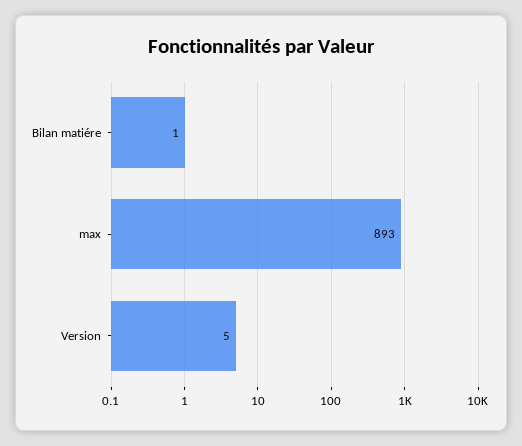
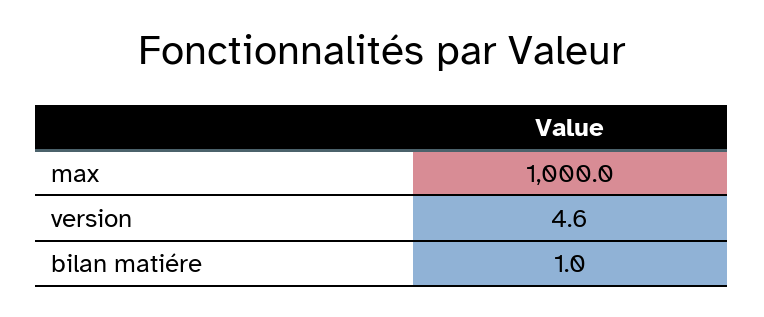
max: 893 -> 1000

